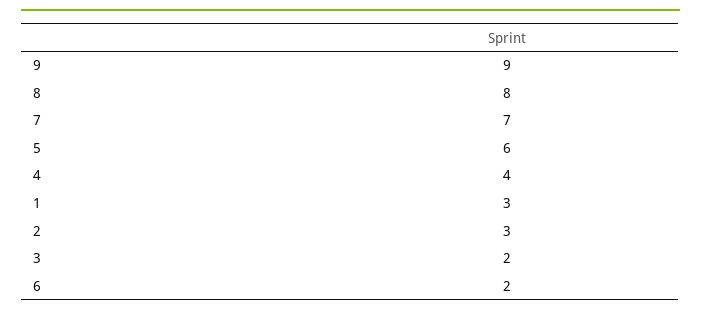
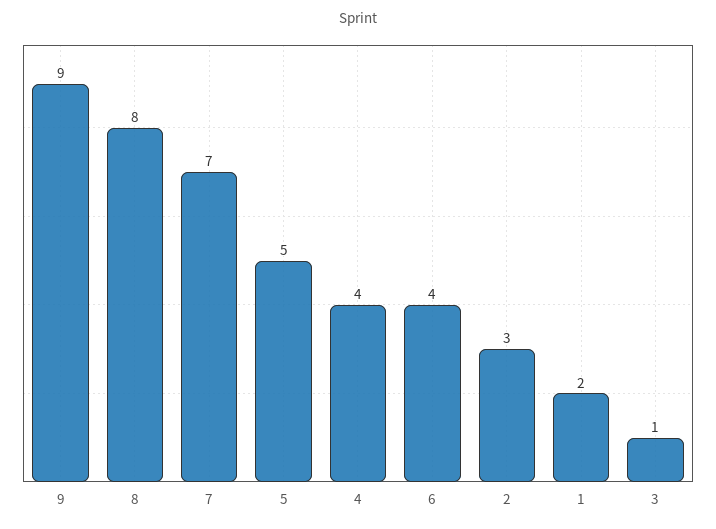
5: 6 -> 5
1: 3 -> 2
3: 2 -> 1
6: 2 -> 4

